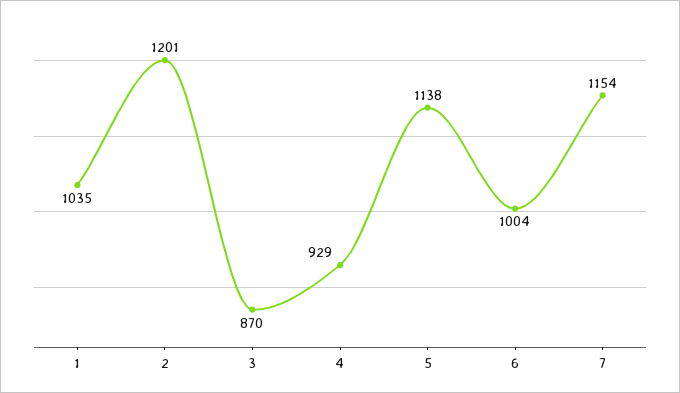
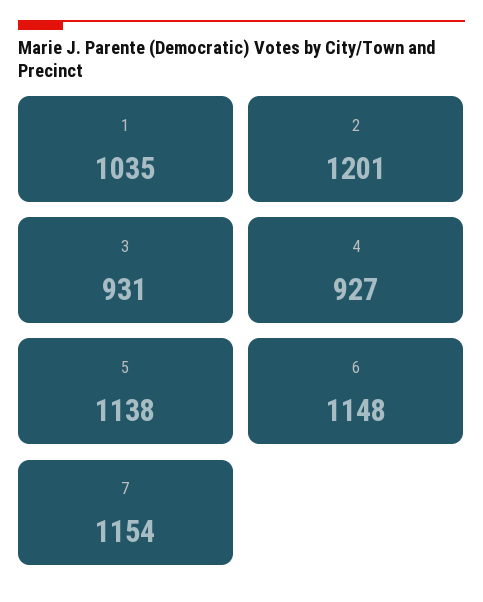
3: 870 -> 931
4: 929 -> 927
6: 1004 -> 1148

